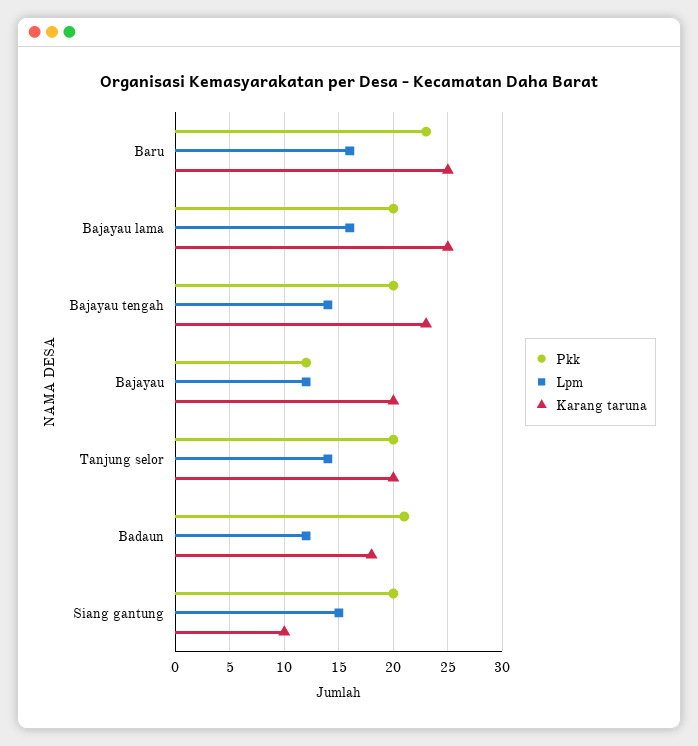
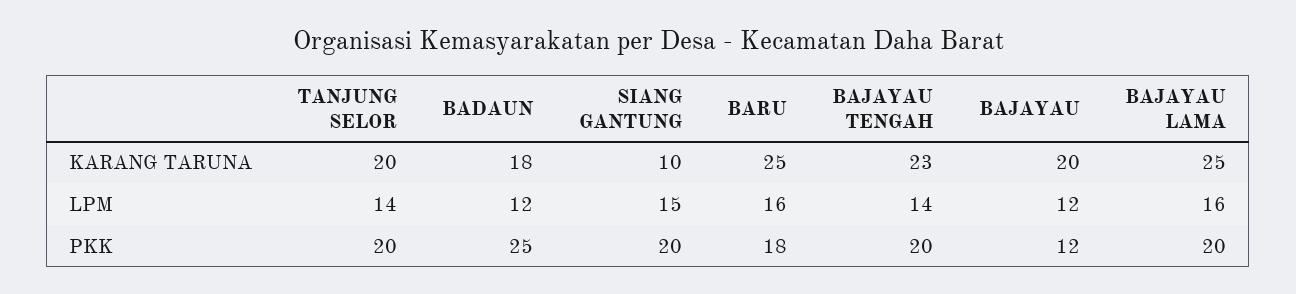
Pkk, Baru: 23 -> 18
Pkk, Badaun: 21 -> 25

